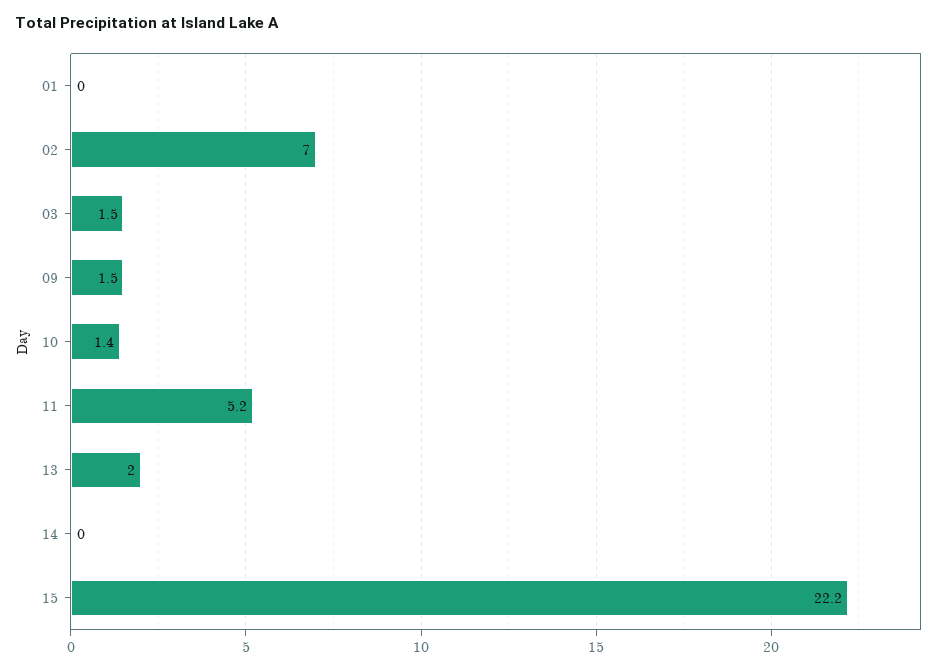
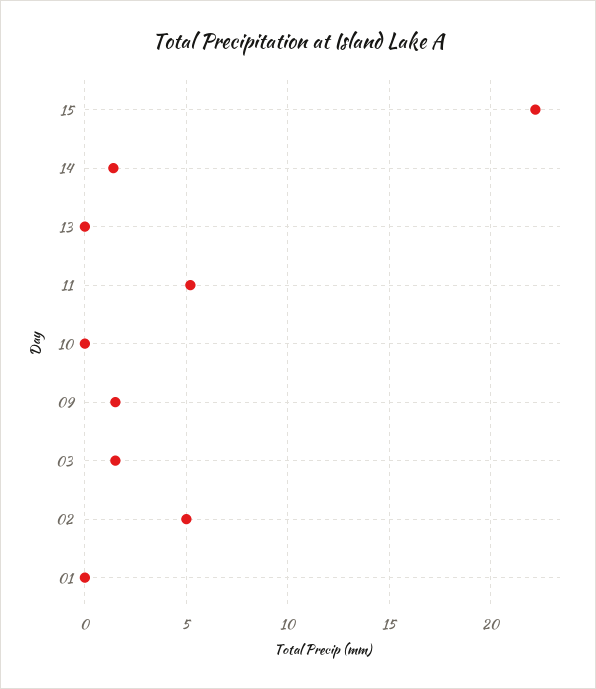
02: 7 -> 5
10: 1.4 -> 0
13: 2 -> 0
14: 0 -> 1.5

